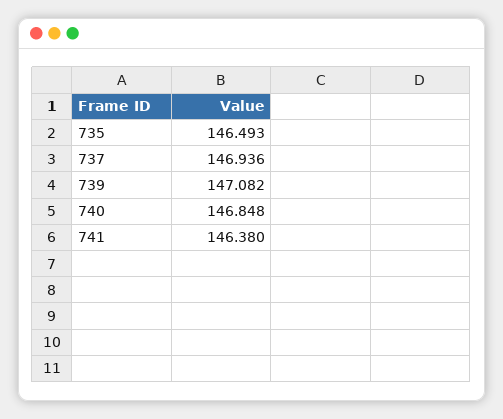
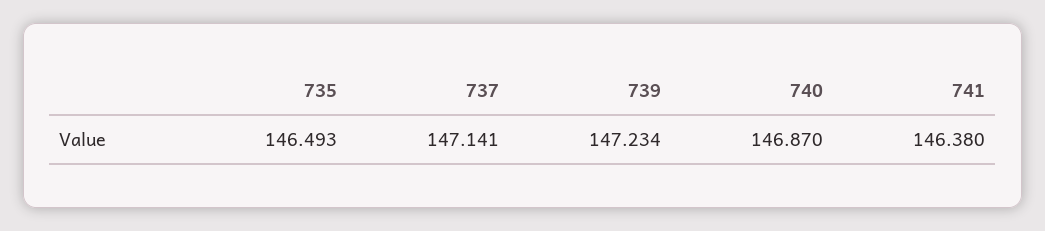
737: 146.936 -> 147.141
739: 147.082 -> 147.234
740: 146.848 -> 146.87

